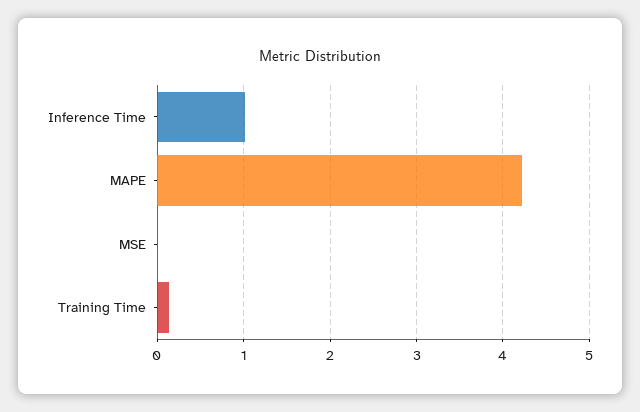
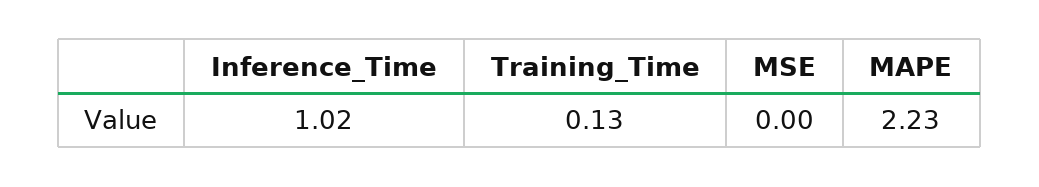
MAPE: 4.2 -> 2.23

